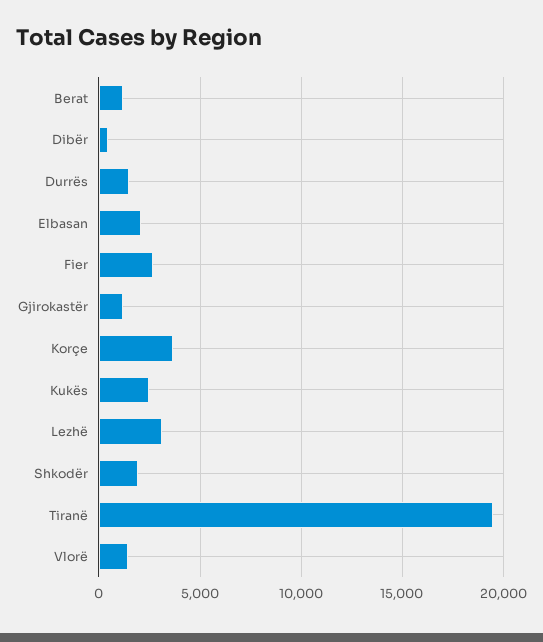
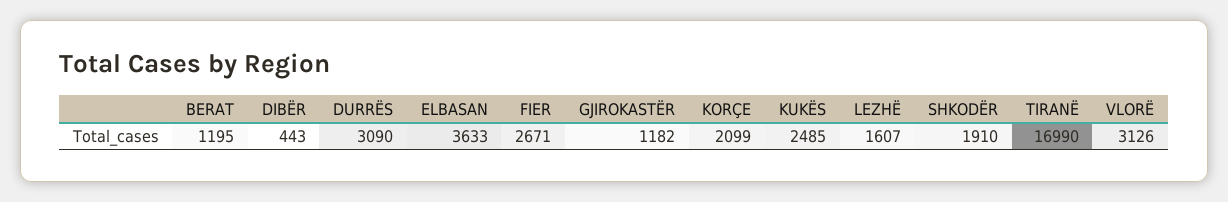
Durrës: 1500 -> 3090
Elbasan: 2000 -> 3633
Korçe: 3500 -> 2099
Lezhë: 3000 -> 1607
Tiranë: 19500 -> 16990
Vlorë: 1500 -> 3126

